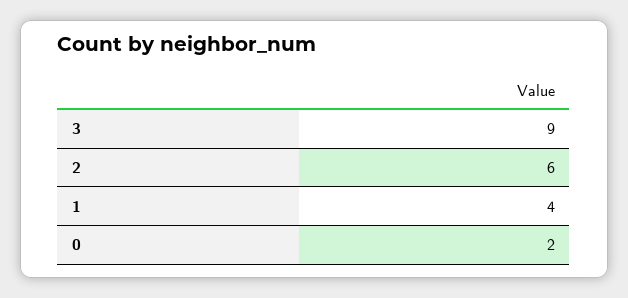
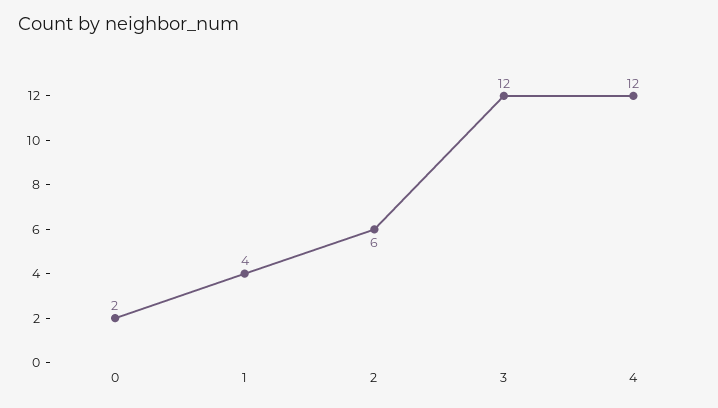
3: 9 -> 12
4: none -> 12

